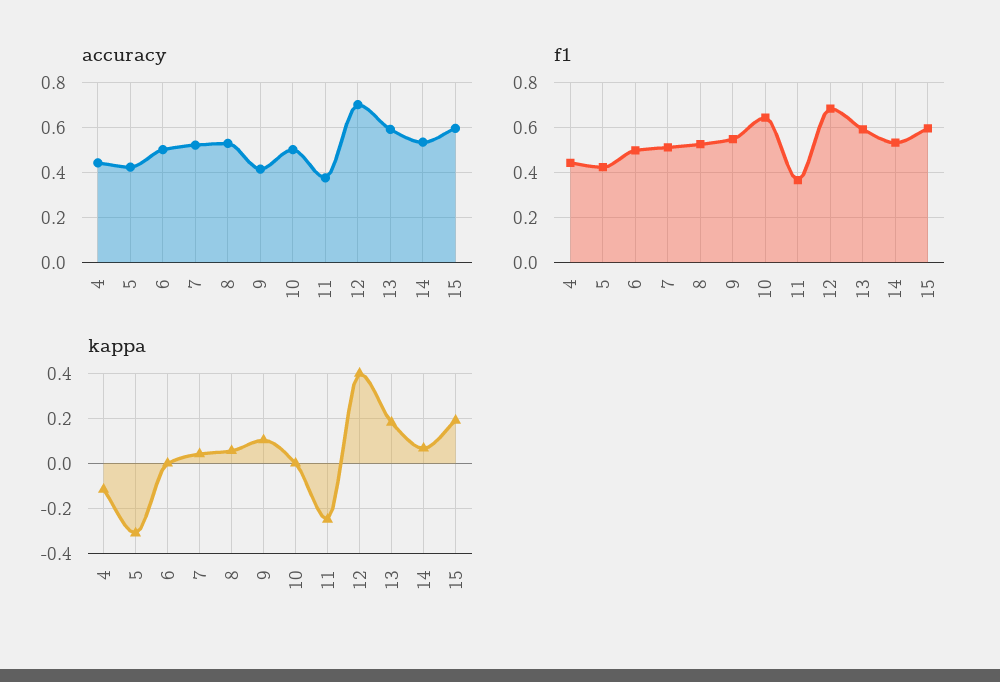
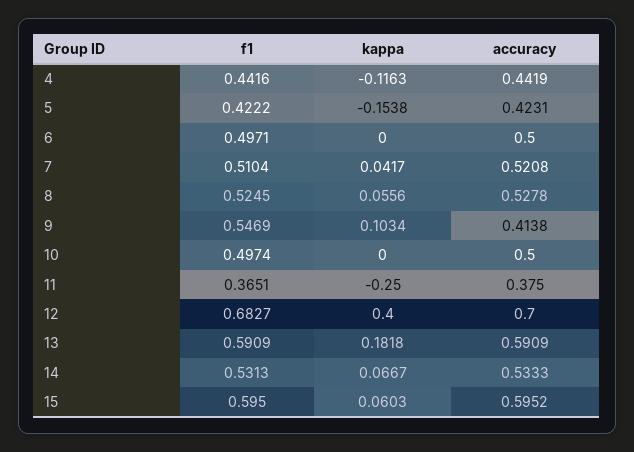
f1, 10: 0.65 -> 0.4974
kappa, 5: -0.3 -> -0.1538
kappa, 15: 0.2 -> 0.0603

